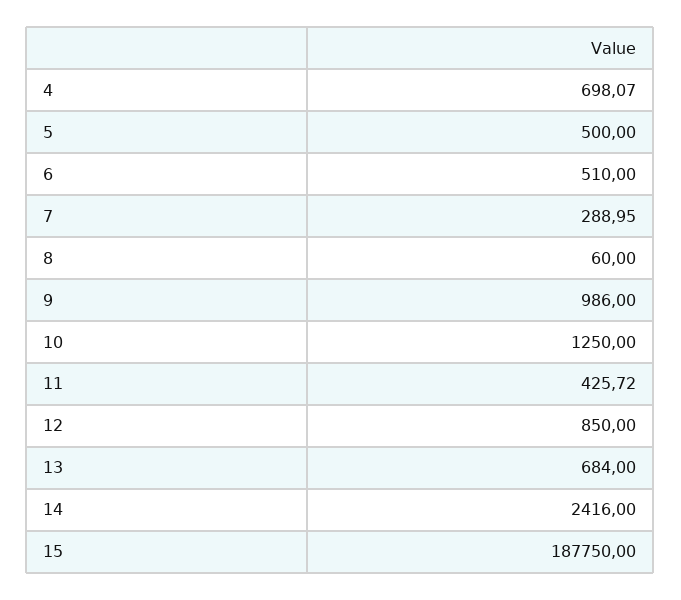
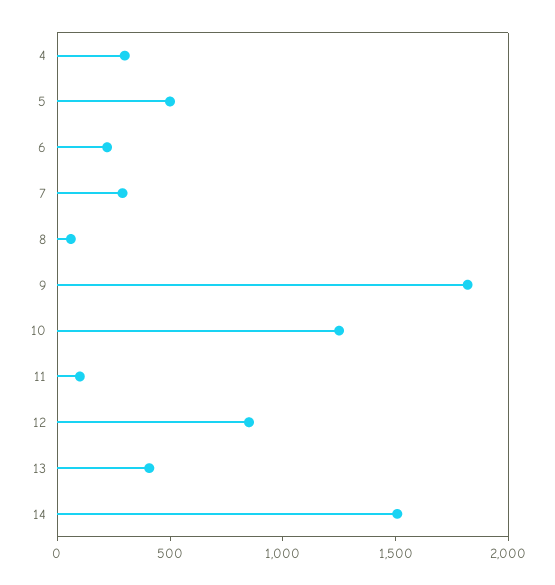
4: 698.07 -> 300
6: 510 -> 200
9: 986 -> 1800
11: 425.72 -> 100
13: 684 -> 400
14: 2416 -> 1500
15: 187750 -> none

